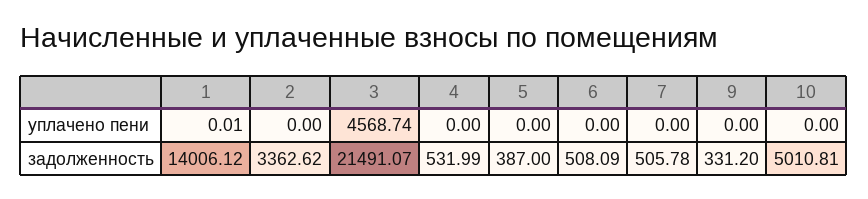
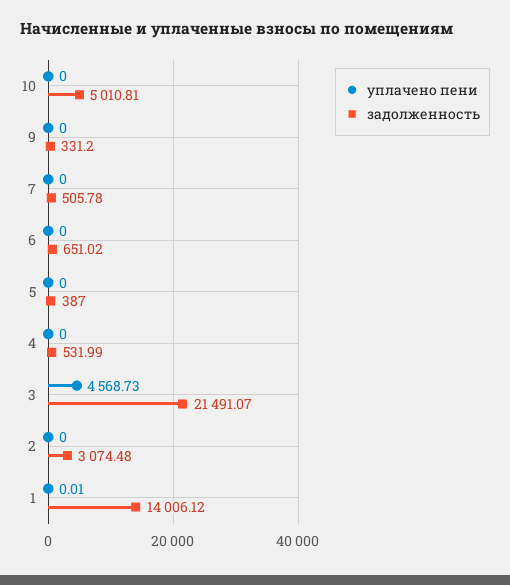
уплачено пени, 3: 4568.74 -> 4568.73
задолженность, 2: 3362.62 -> 3074.48
задолженность, 6: 508.09 -> 651.02

